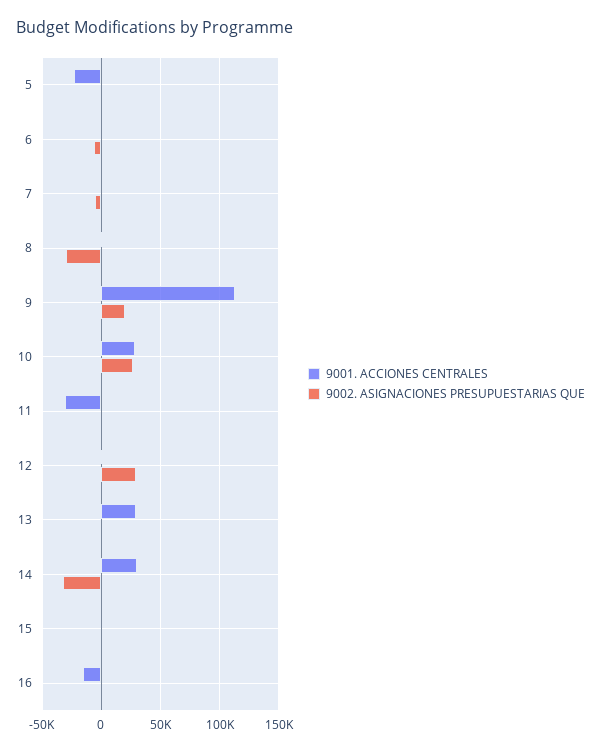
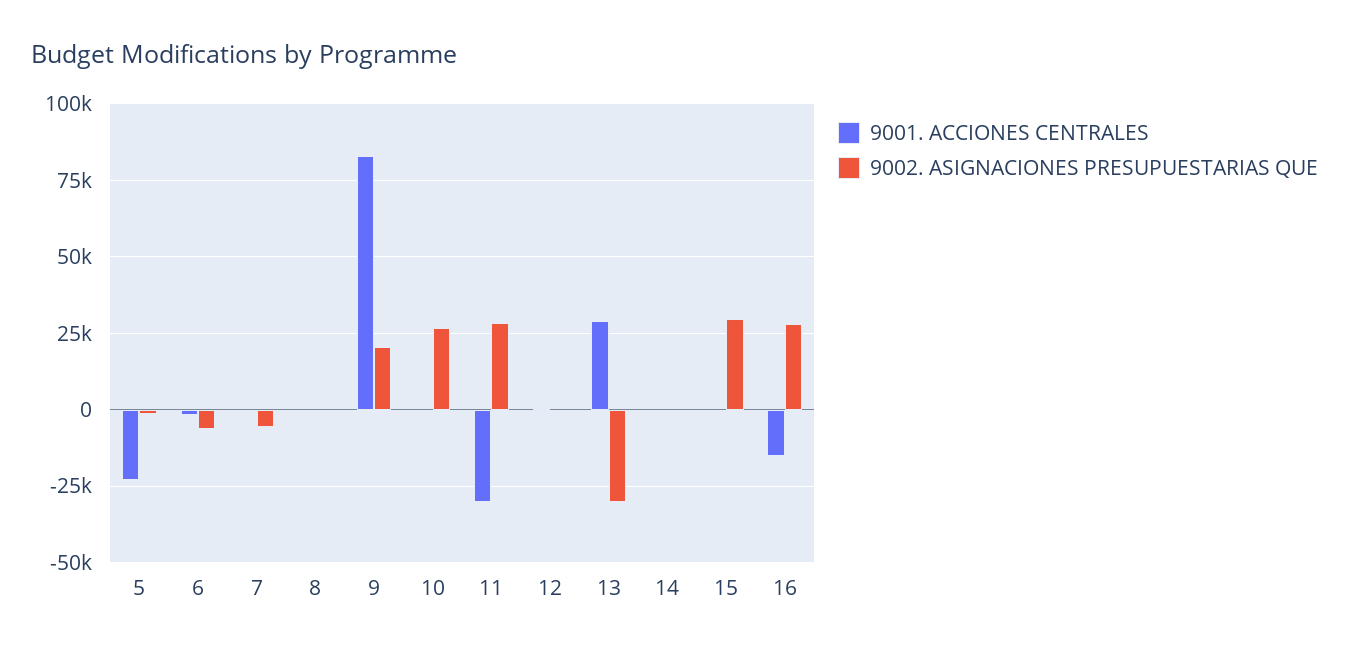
9002. ASIGNACIONES PRESUPUESTARIAS QUE, 8: -30000 -> 0
9001. ACCIONES CENTRALES, 9: 110000 -> 82500
9001. ACCIONES CENTRALES, 10: 30000 -> 0
9002. ASIGNACIONES PRESUPUESTARIAS QUE, 11: 0 -> 27500
9002. ASIGNACIONES PRESUPUESTARIAS QUE, 12: 30000 -> 0
9002. ASIGNACIONES PRESUPUESTARIAS QUE, 13: 0 -> -30000
9001. ACCIONES CENTRALES, 14: 30000 -> 0
9002. ASIGNACIONES PRESUPUESTARIAS QUE, 14: -30000 -> 0
9002. ASIGNACIONES PRESUPUESTARIAS QUE, 15: 0 -> 30000
9002. ASIGNACIONES PRESUPUESTARIAS QUE, 16: 0 -> 27500

